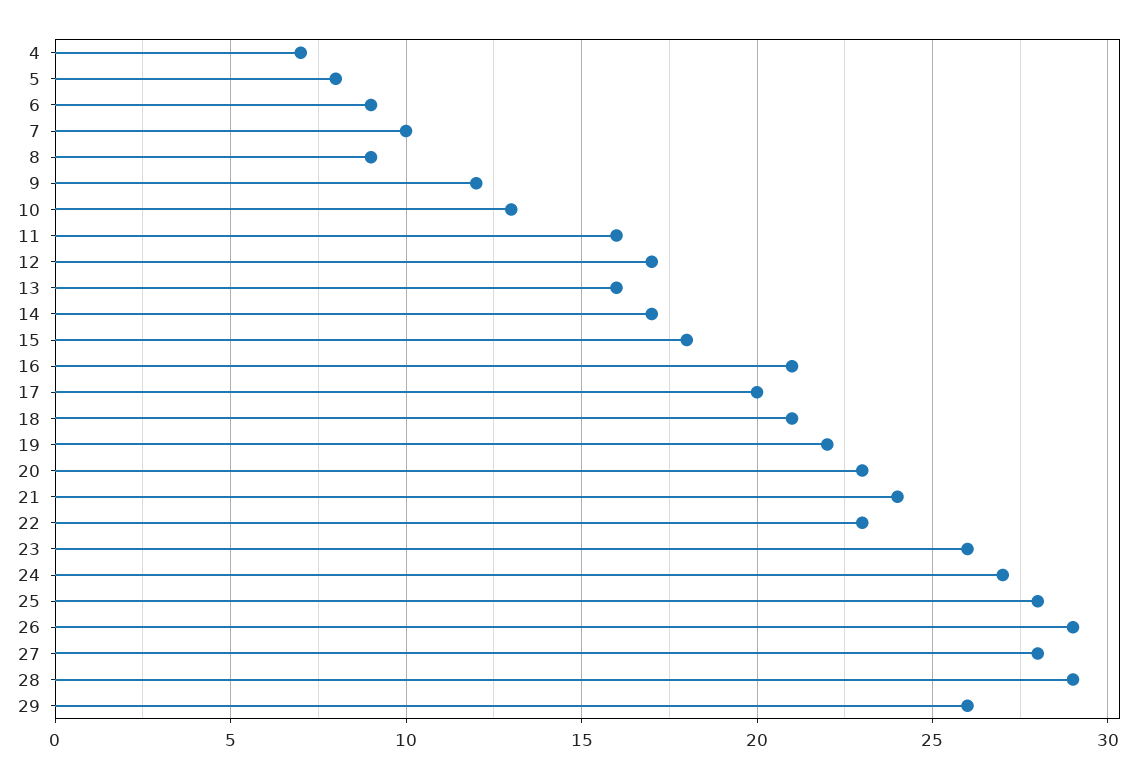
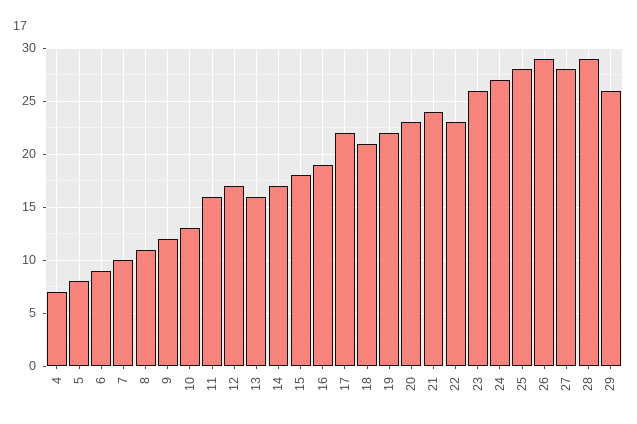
8: 9 -> 11
16: 21 -> 19
17: 20 -> 22

